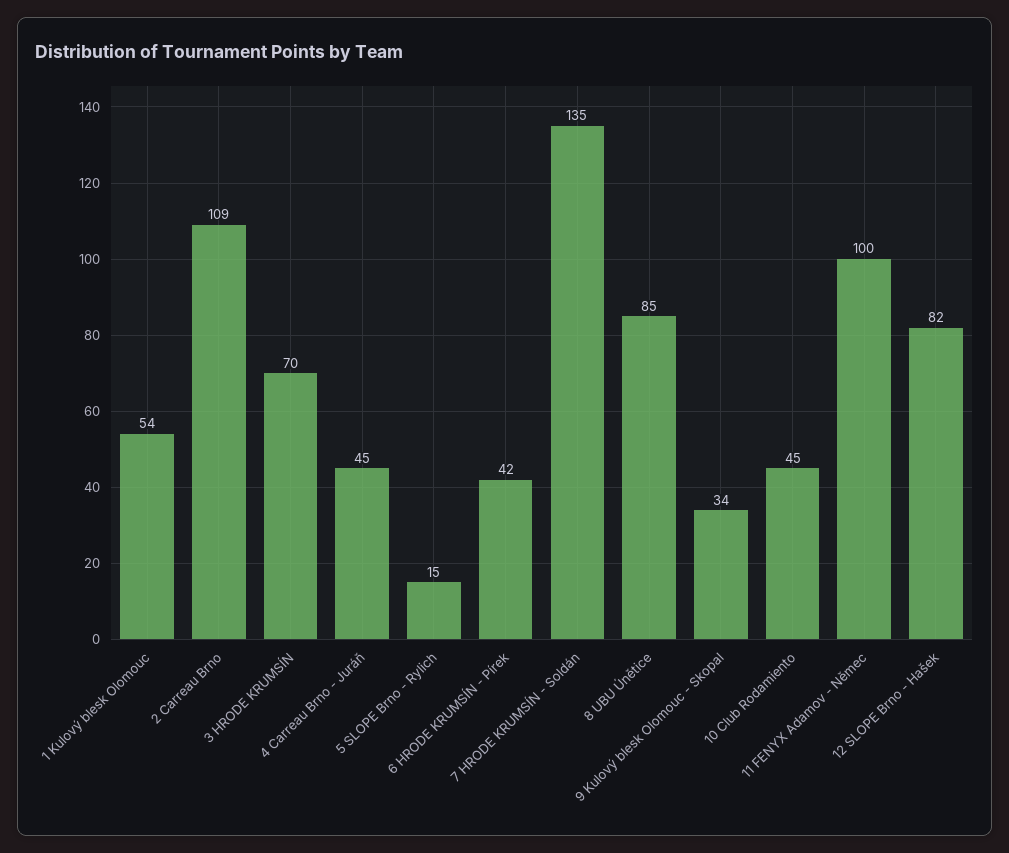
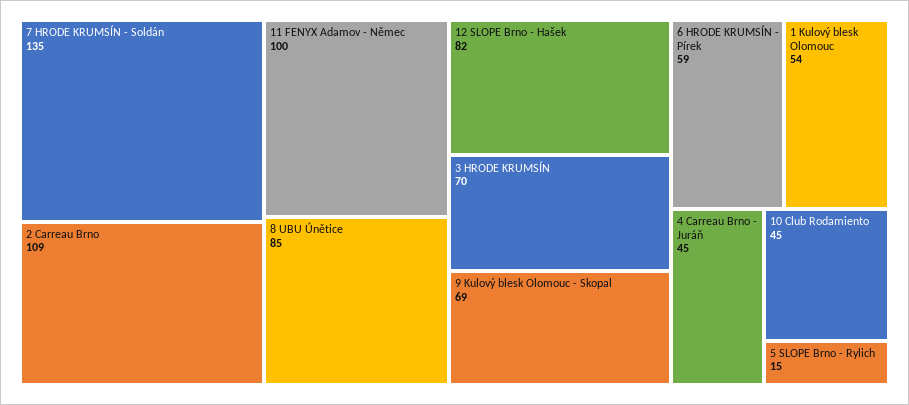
6 HRODE KRUMSÍN - Pírek: 42 -> 59
9 Kulový blesk Olomouc - Skopal: 34 -> 69

